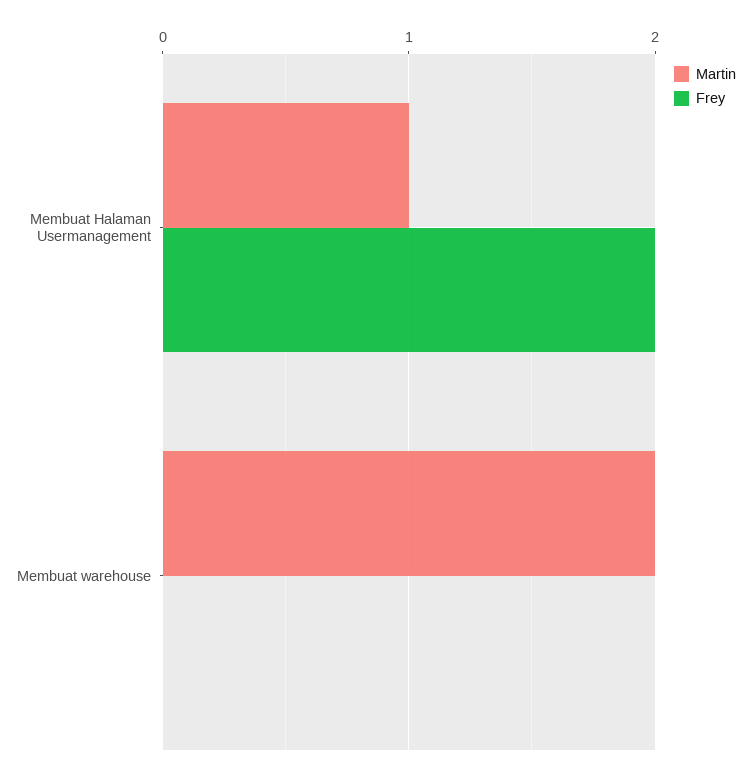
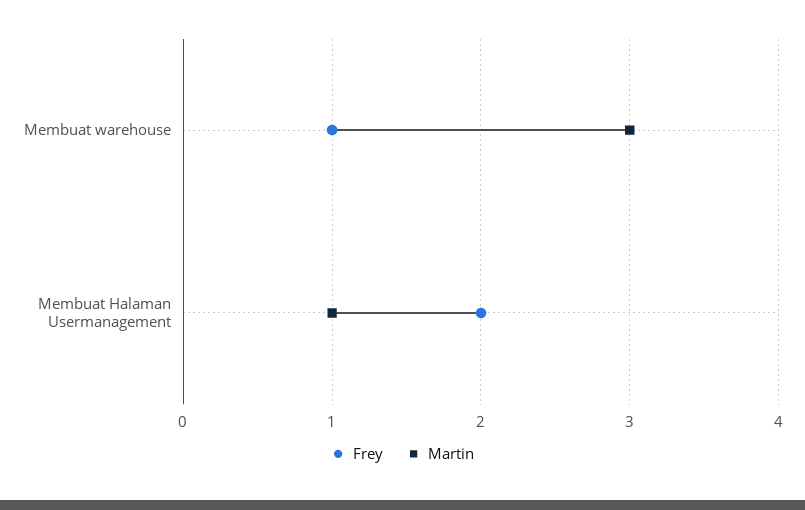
Martin, Membuat warehouse: 2 -> 3
Frey, Membuat warehouse: 0 -> 1

